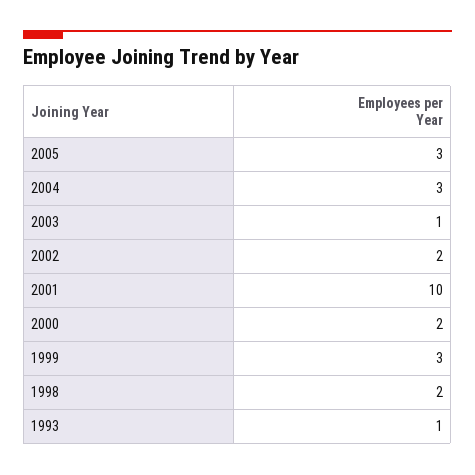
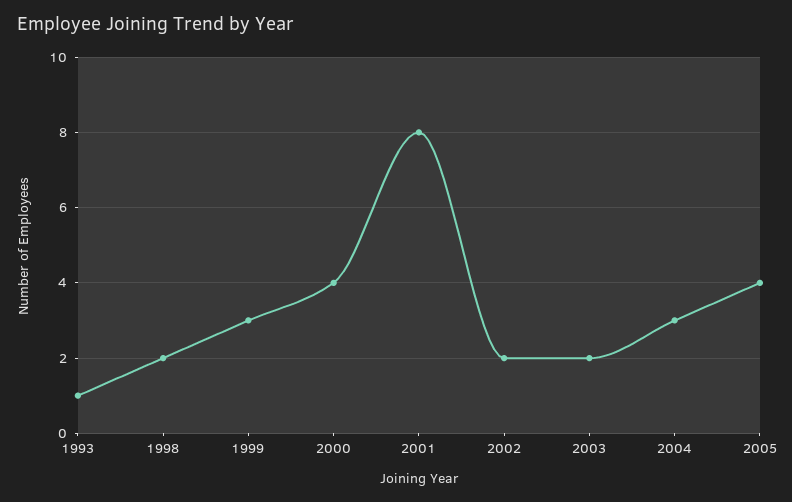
2005: 3 -> 4
2003: 1 -> 2
2001: 10 -> 8
2000: 2 -> 4

